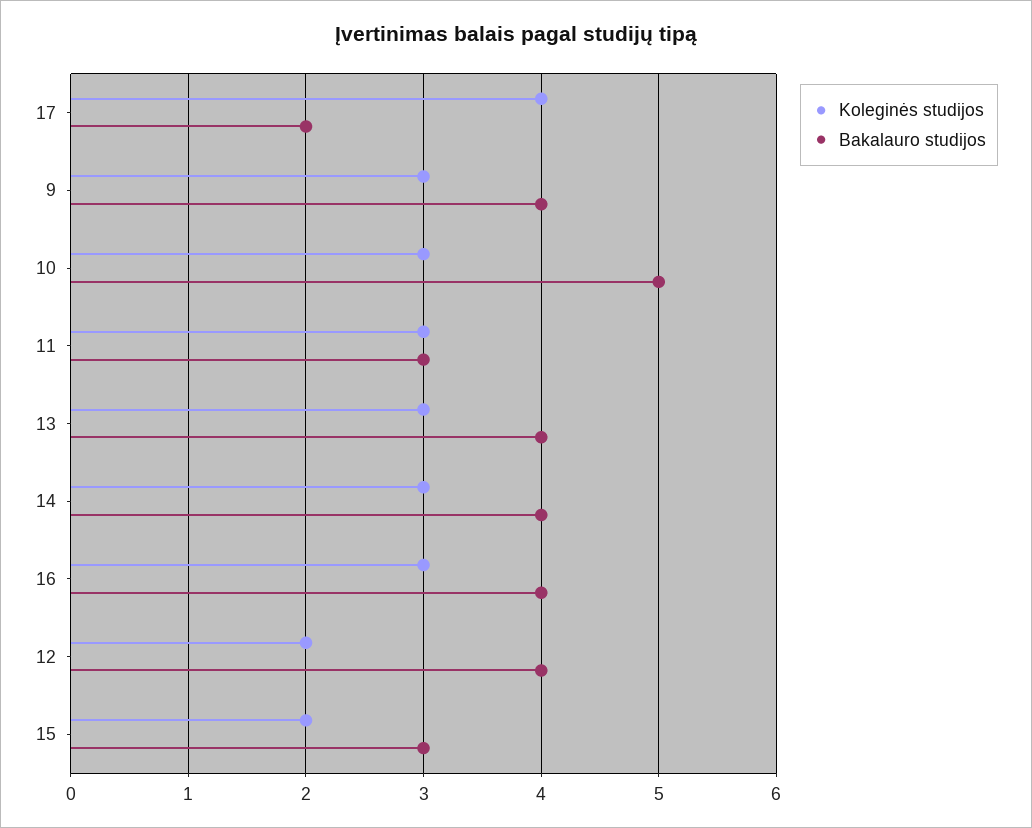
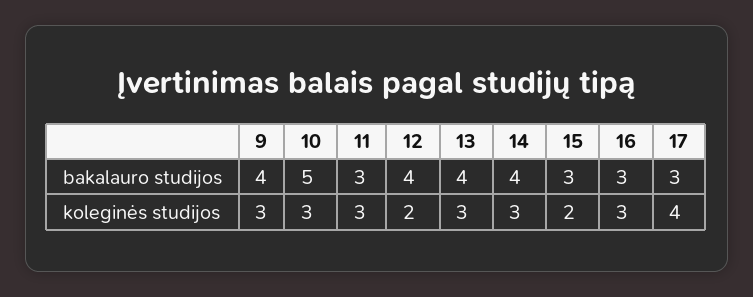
Bakalauro studijos, 17: 2 -> 3
Bakalauro studijos, 16: 4 -> 3

